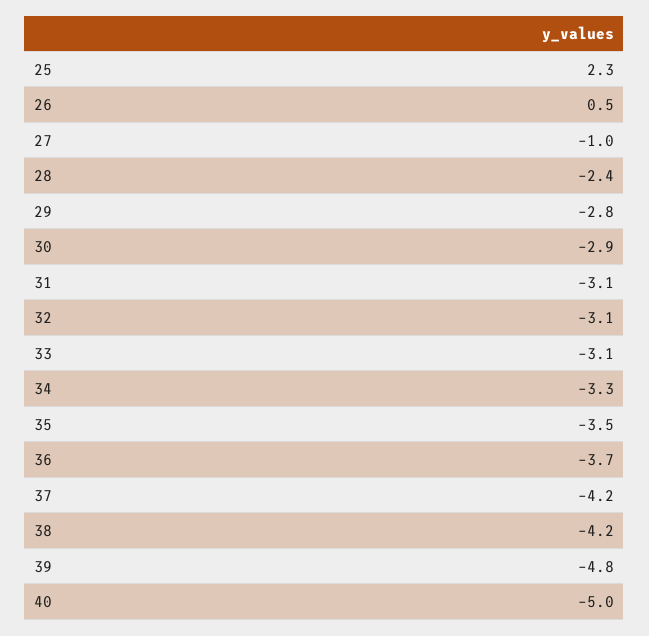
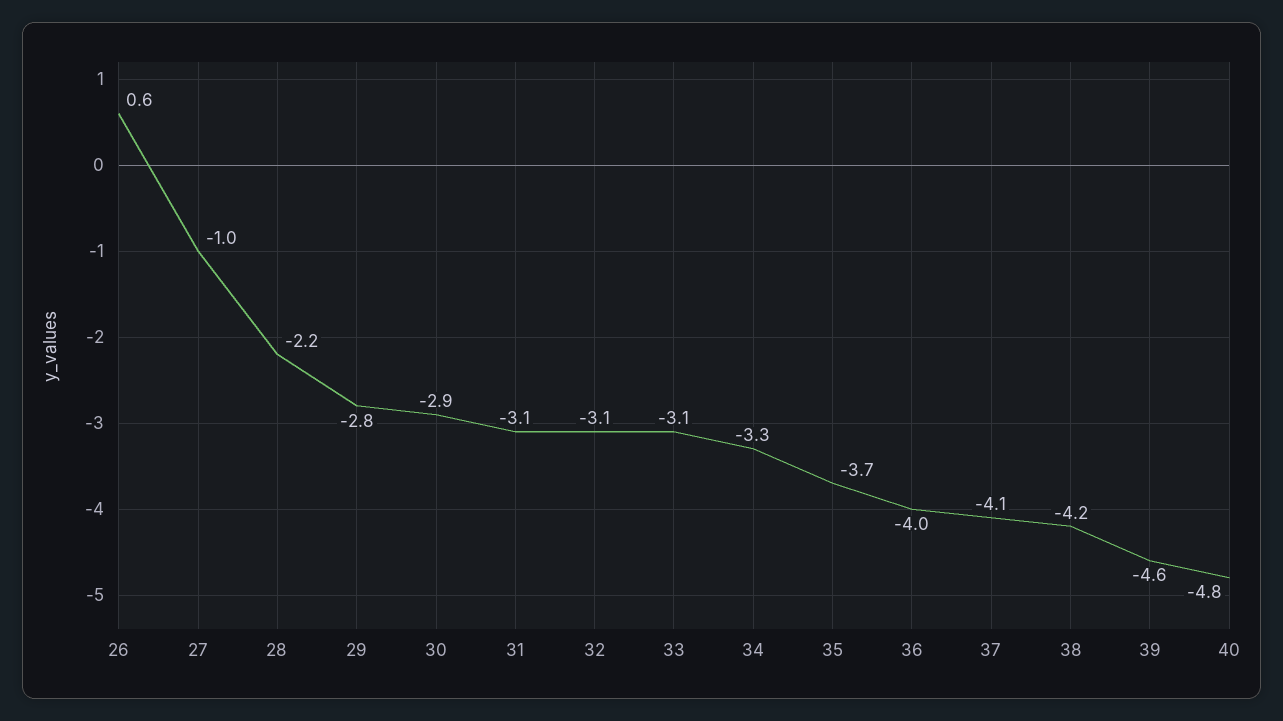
25: 2.3 -> none
26: 0.5 -> 0.6
28: -2.4 -> -2.2
35: -3.5 -> -3.7
36: -3.7 -> -4
37: -4.2 -> -4.1
39: -4.8 -> -4.6
40: -5 -> -4.8

